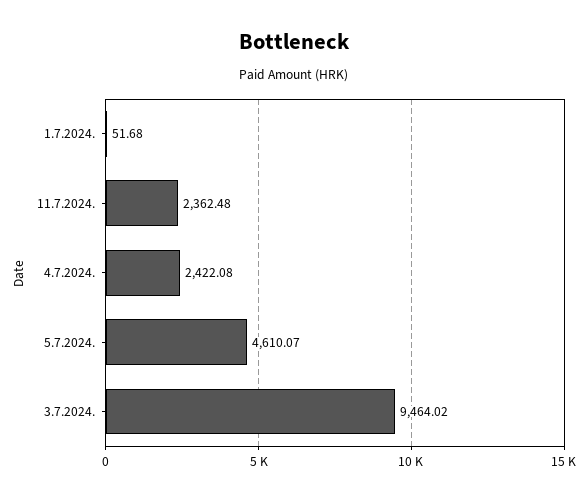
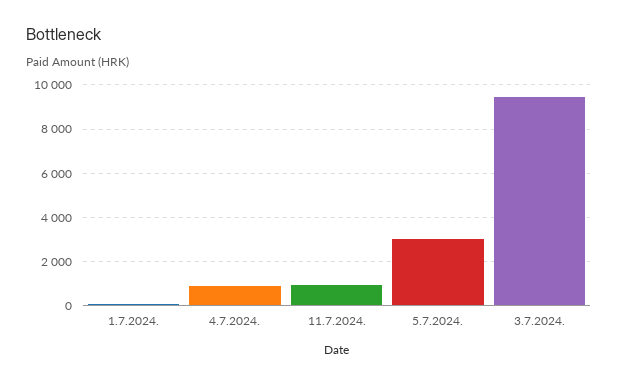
11.7.2024.: 2362.48 -> 1000
4.7.2024.: 2422.08 -> 1000
5.7.2024.: 4610.07 -> 3000

